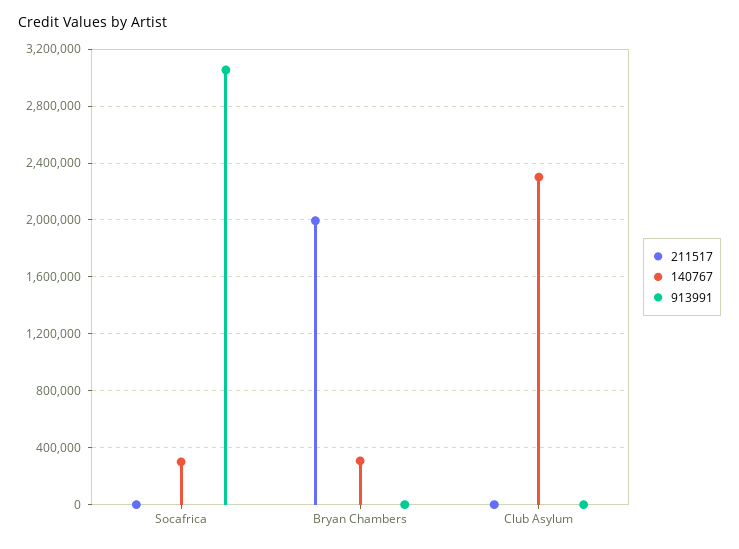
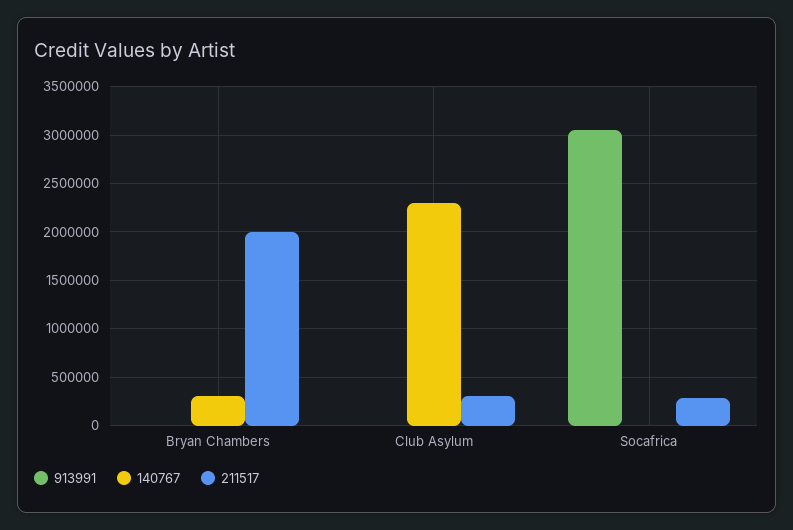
211517, Socafrica: 0 -> 300000
140767, Socafrica: 300000 -> 0
211517, Club Asylum: 0 -> 300000

